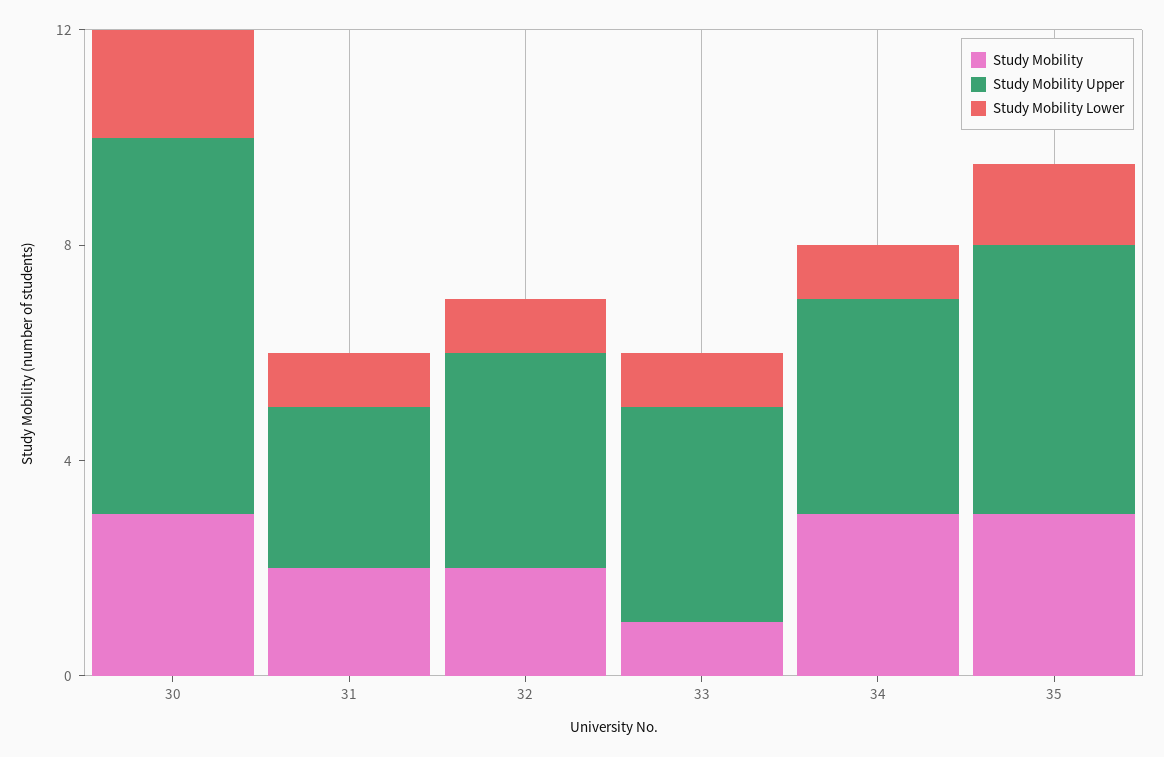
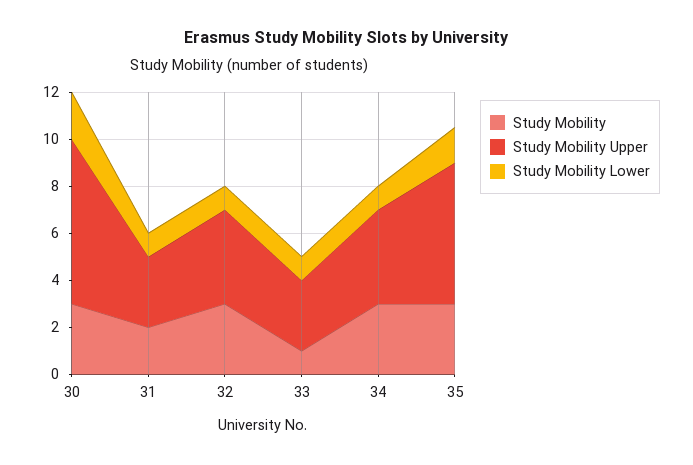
Study Mobility, 32: 2 -> 3
Study Mobility Upper, 33: 4 -> 3
Study Mobility Upper, 35: 5 -> 6

